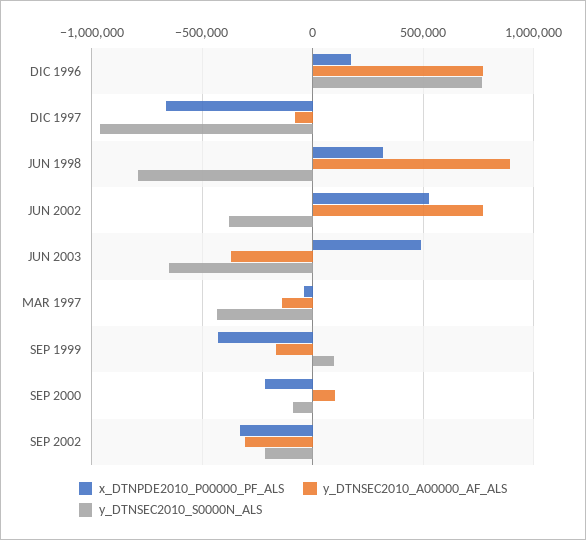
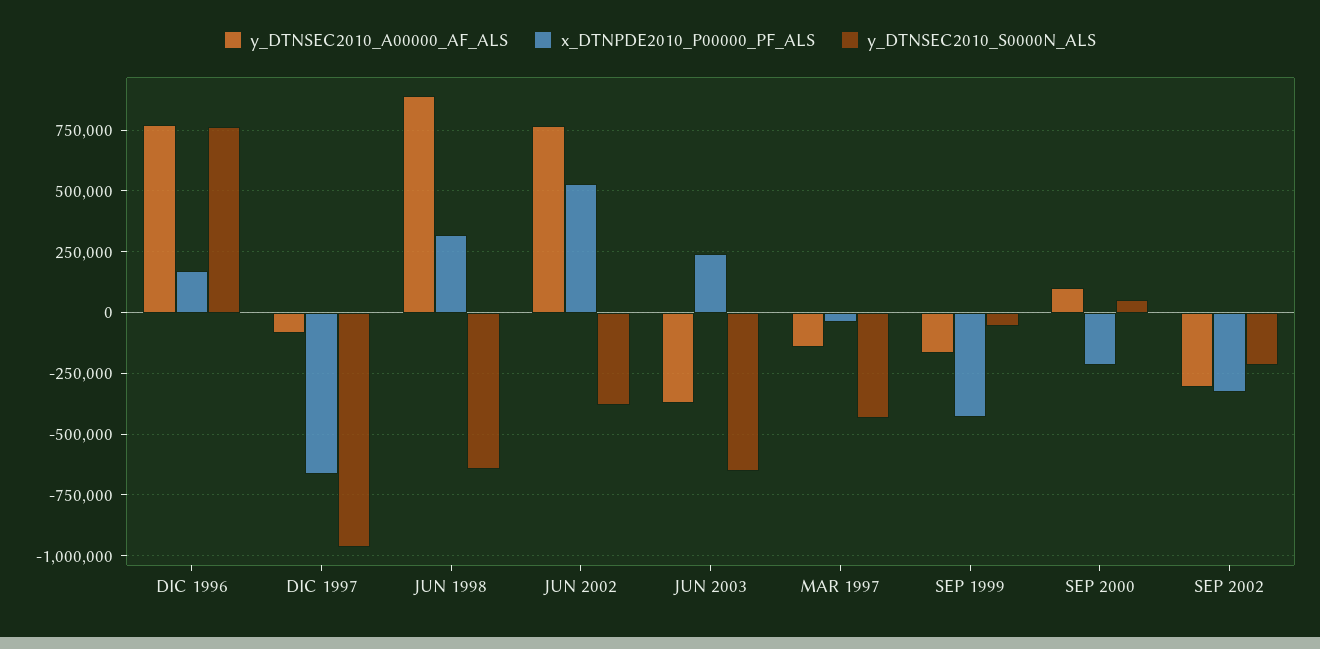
y_DTNSEC2010_S0000N_ALS, JUN 1998: -800000 -> -650000
x_DTNPDE2010_P00000_PF_ALS, JUN 2003: 500000 -> 250000
y_DTNSEC2010_S0000N_ALS, SEP 1999: 100000 -> -50000
y_DTNSEC2010_S0000N_ALS, SEP 2000: -100000 -> 50000

